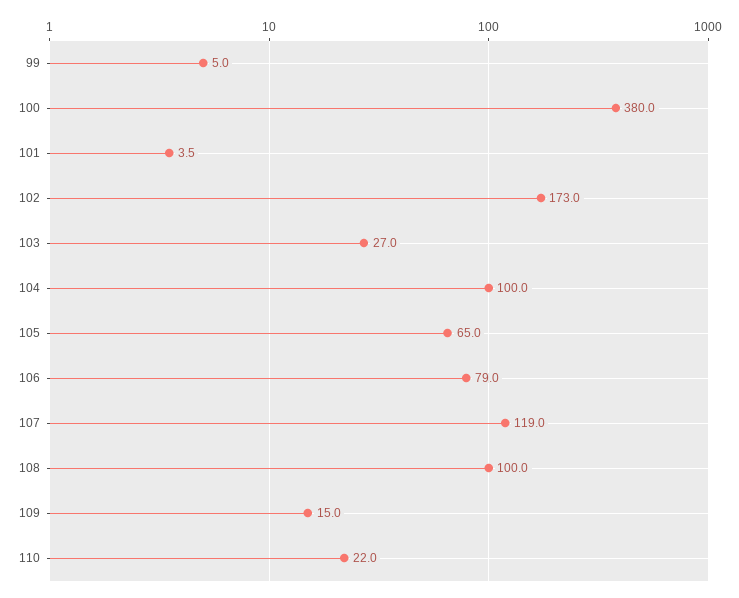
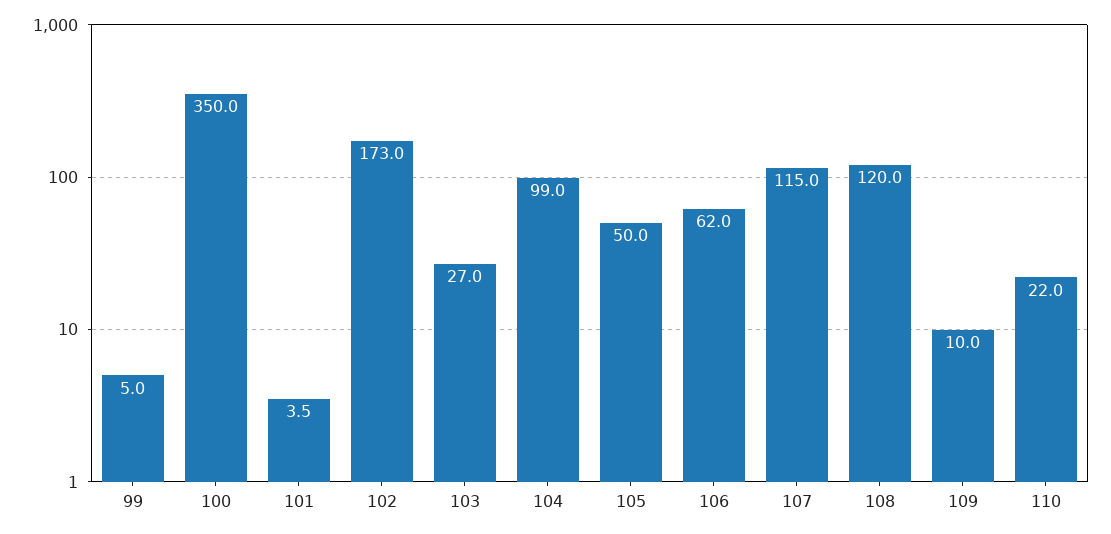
100: 380 -> 350
104: 100 -> 99
105: 65 -> 50
106: 79 -> 62
107: 119 -> 115
108: 100 -> 120
109: 15 -> 10

